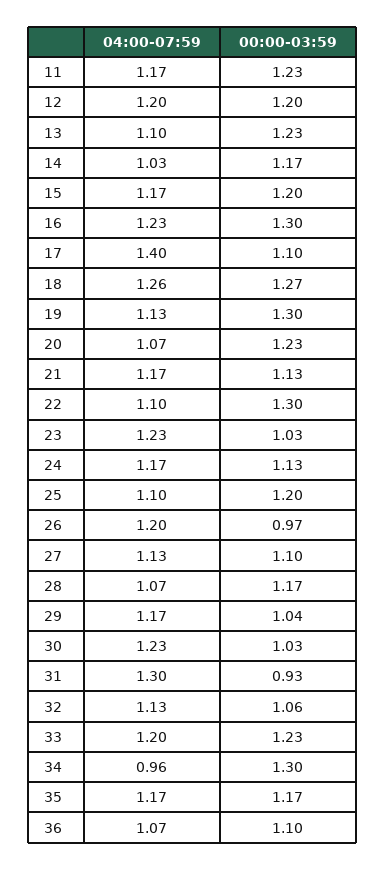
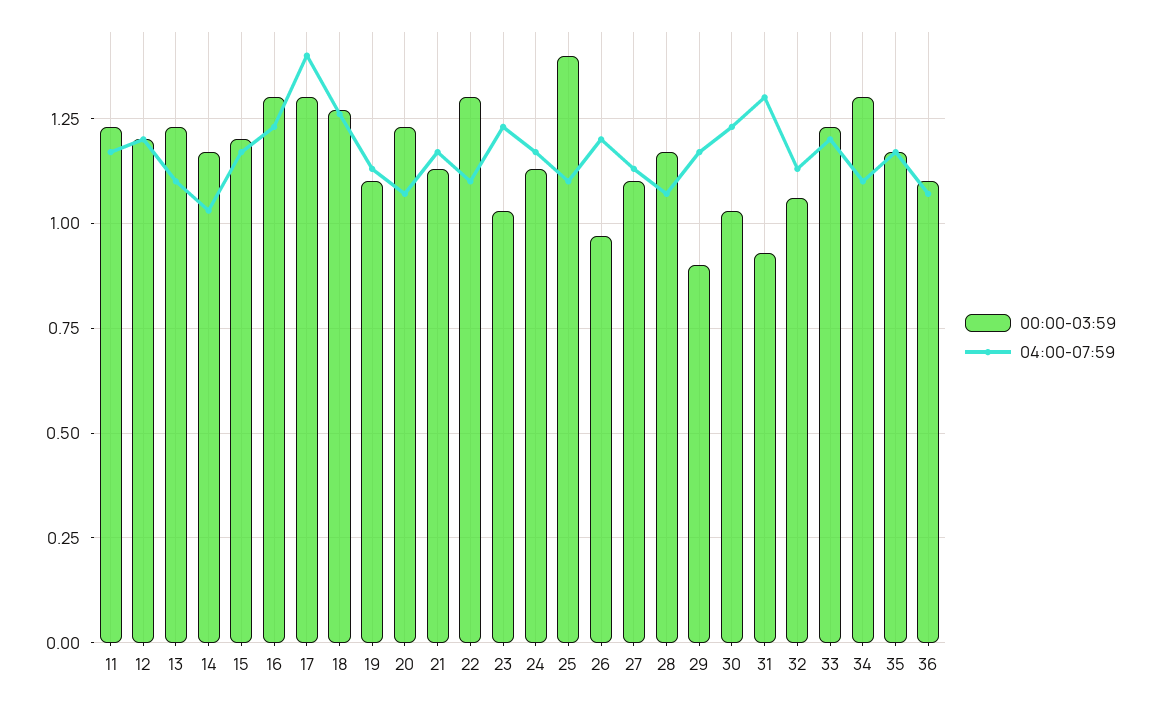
00:00-03:59, 17: 1.1 -> 1.3
00:00-03:59, 19: 1.3 -> 1.1
00:00-03:59, 25: 1.2 -> 1.4
00:00-03:59, 29: 1.04 -> 0.9
04:00-07:59, 34: 0.96 -> 1.1

